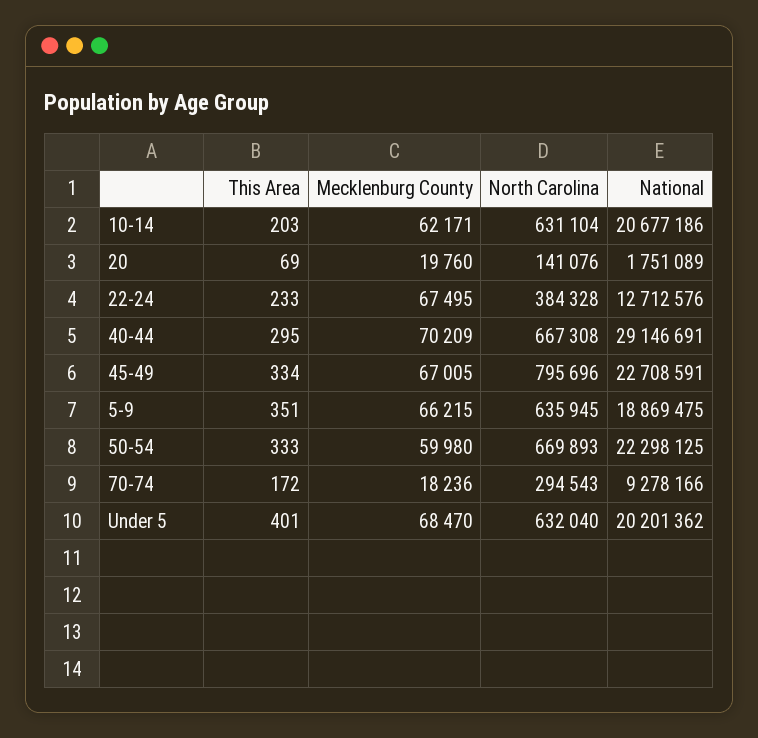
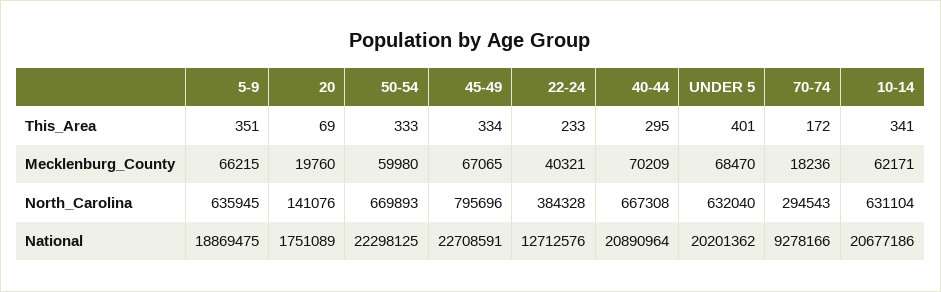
This Area, 10-14: 203 -> 341
Mecklenburg County, 22-24: 67495 -> 40321
National, 40-44: 29146691 -> 20890964
Mecklenburg County, 45-49: 67005 -> 67065

